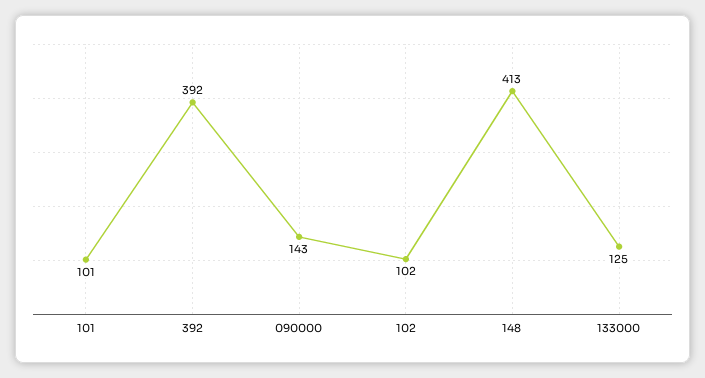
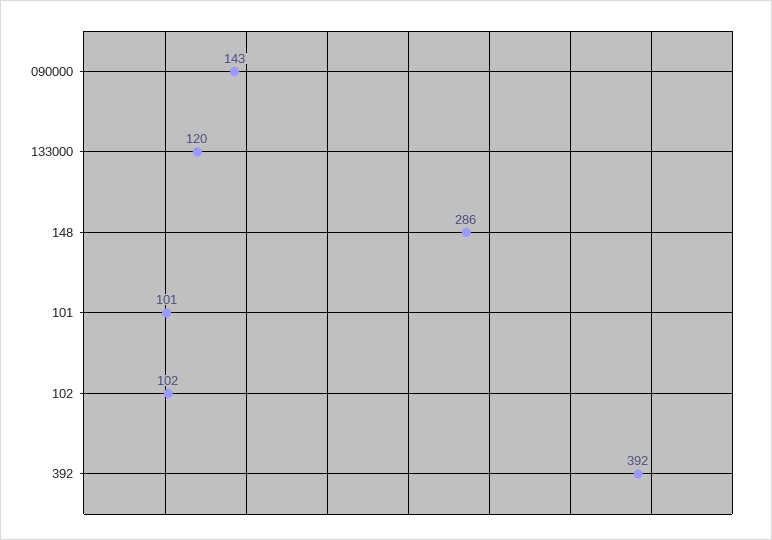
148: 413 -> 286
133000: 125 -> 120

